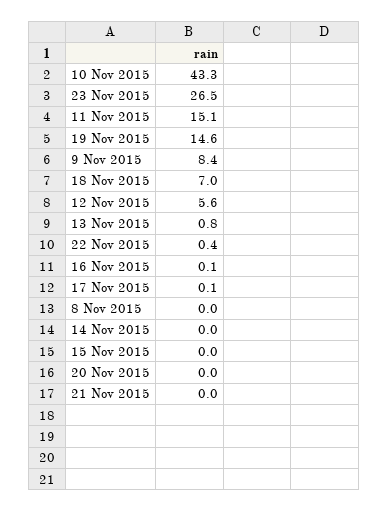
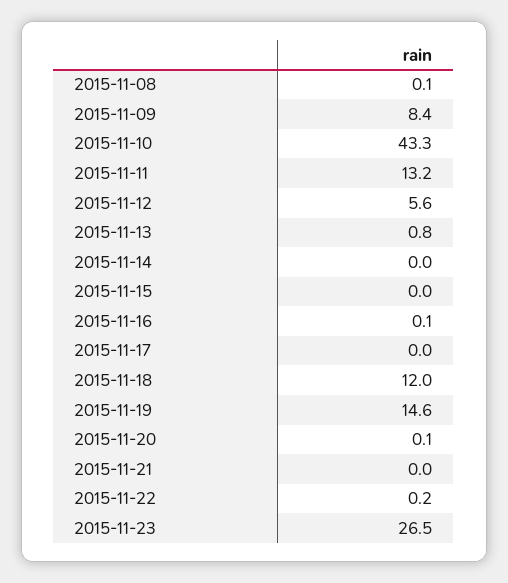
11 Nov 2015: 15.1 -> 13.2
18 Nov 2015: 7 -> 12
22 Nov 2015: 0.4 -> 0.2
17 Nov 2015: 0.1 -> 0
8 Nov 2015: 0 -> 0.1
20 Nov 2015: 0 -> 0.1

